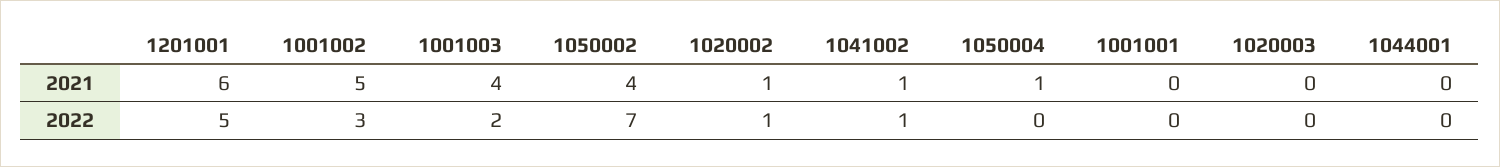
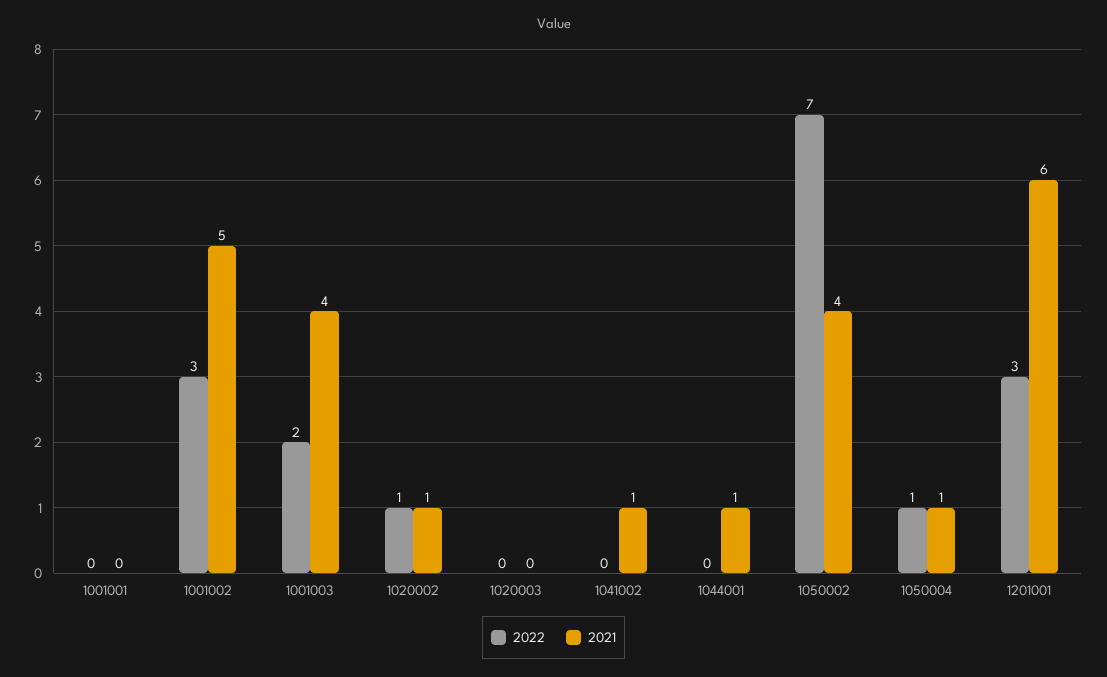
2021, 1044001: 0 -> 1
2022, 1201001: 5 -> 3
2022, 1041002: 1 -> 0
2022, 1050004: 0 -> 1

